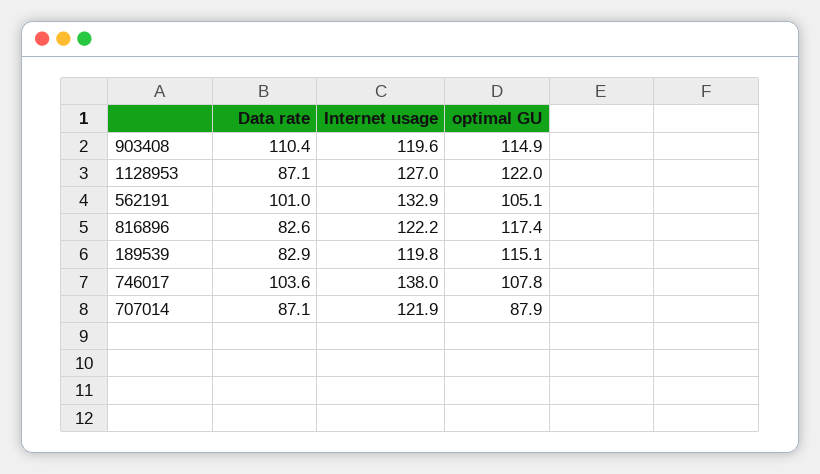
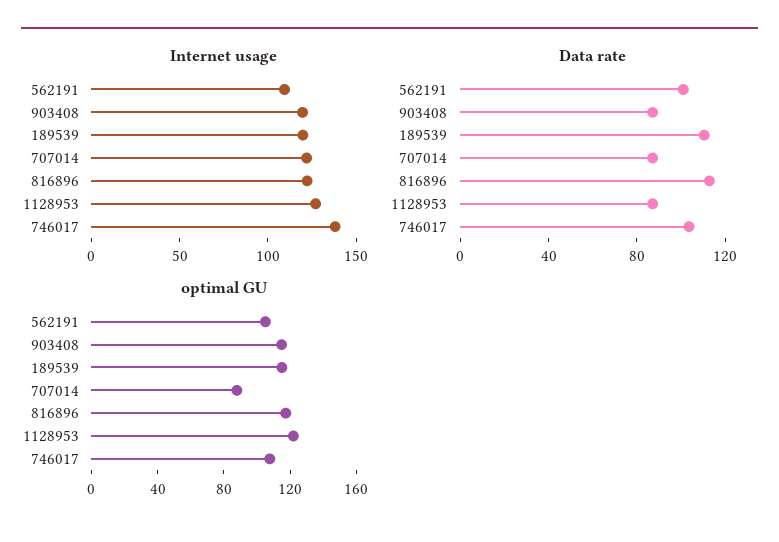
Data rate, 903408: 110.4 -> 90
Internet usage, 562191: 132.9 -> 110
Data rate, 816896: 82.6 -> 110
Data rate, 189539: 82.9 -> 110

